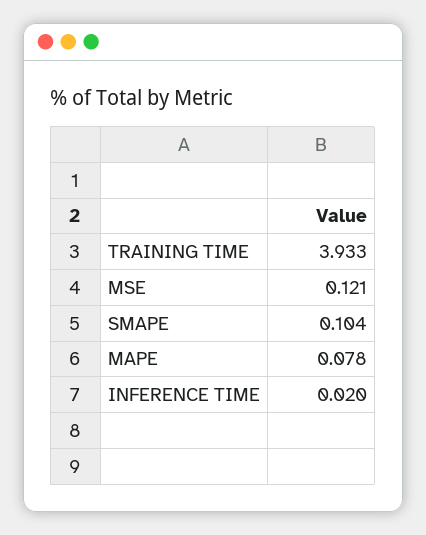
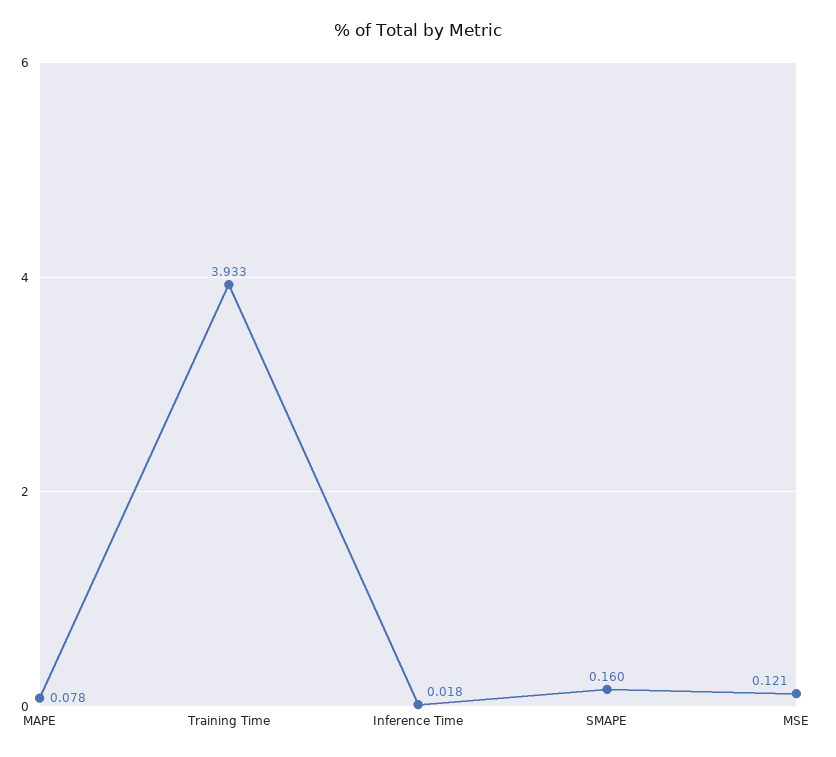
SMAPE: 0.104 -> 0.16
INFERENCE TIME: 0.02 -> 0.018

